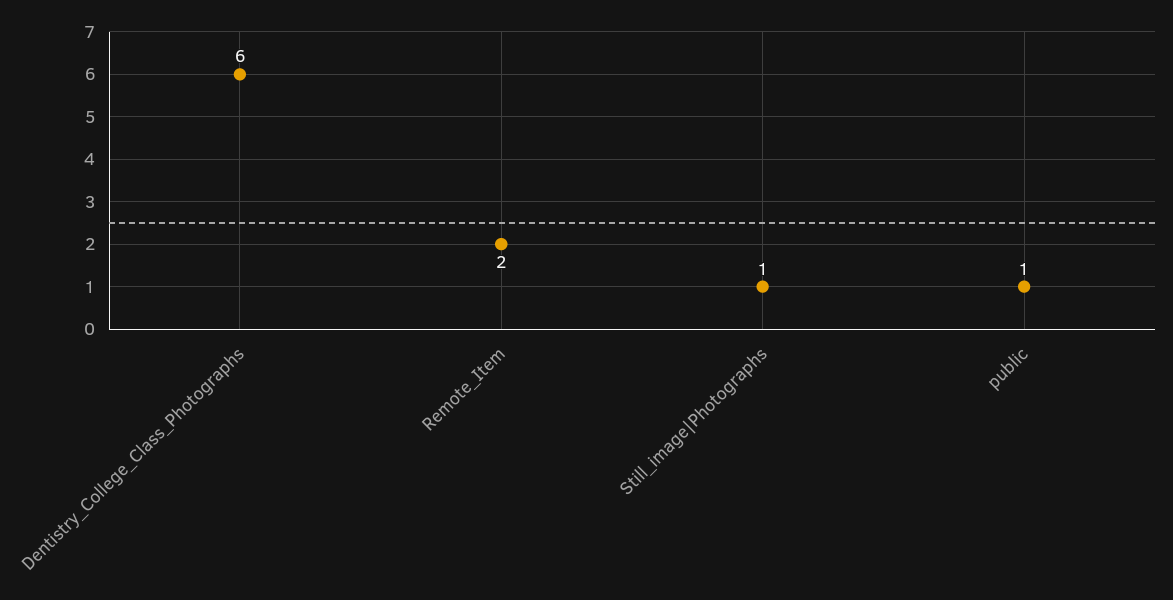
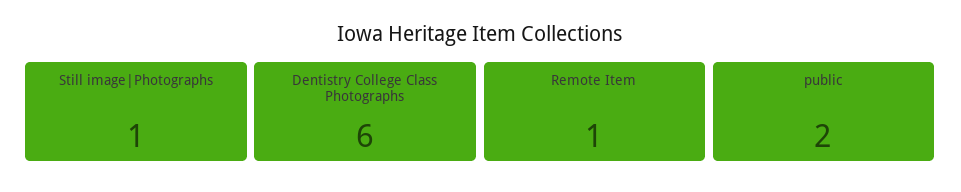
Remote_Item: 2 -> 1
public: 1 -> 2

